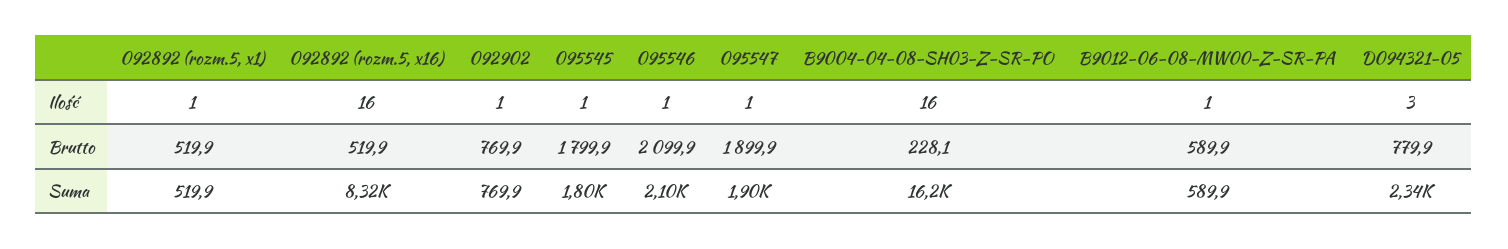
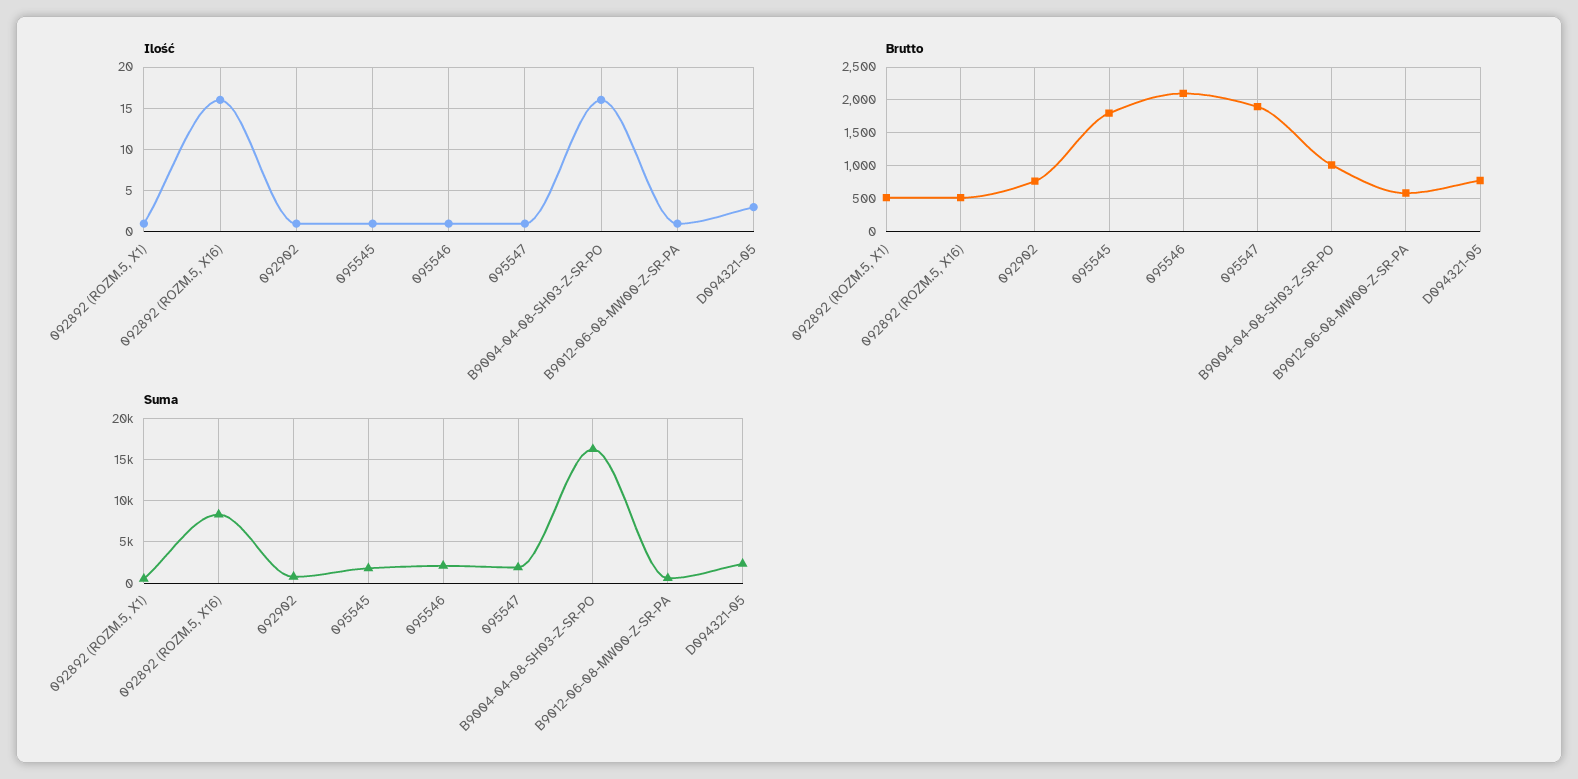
Brutto, B9004-04-08-SH03-Z-SR-PO: 228.1 -> 1000

